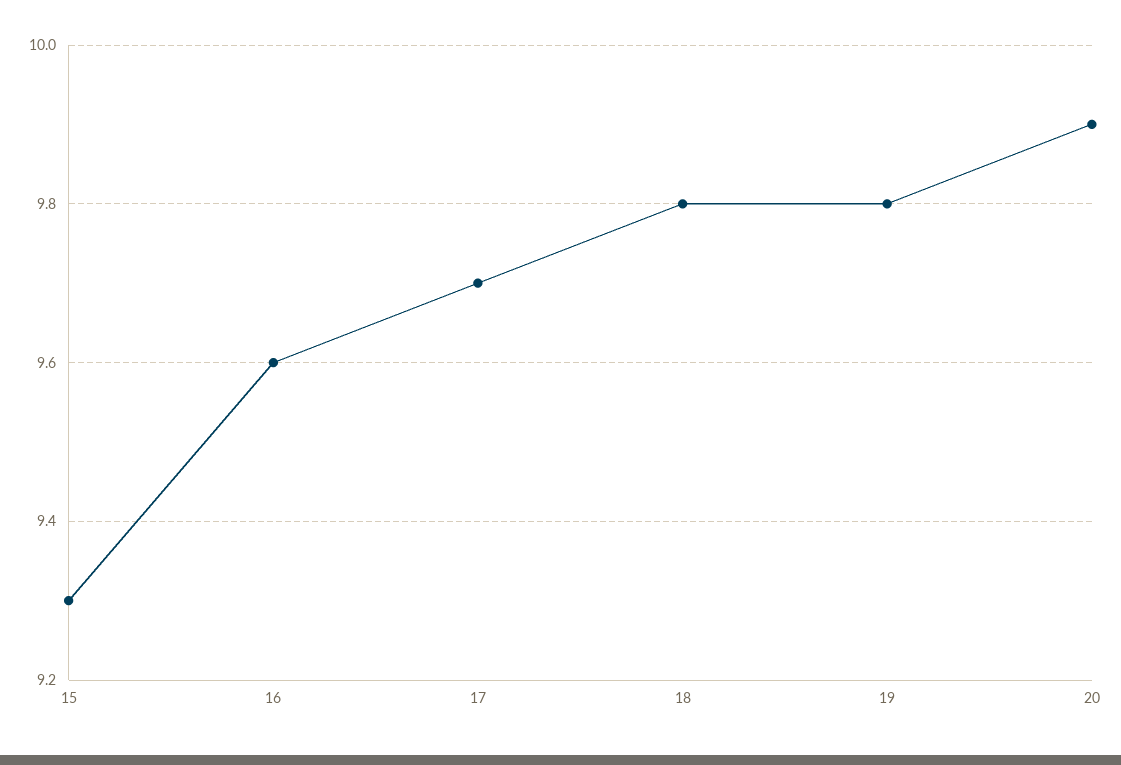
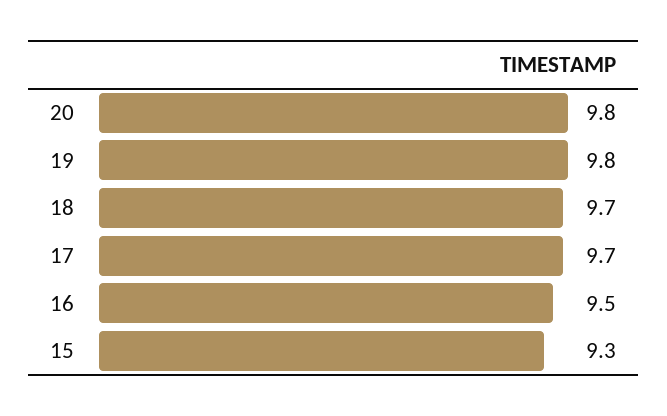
16: 9.6 -> 9.5
18: 9.8 -> 9.7
20: 9.9 -> 9.8

